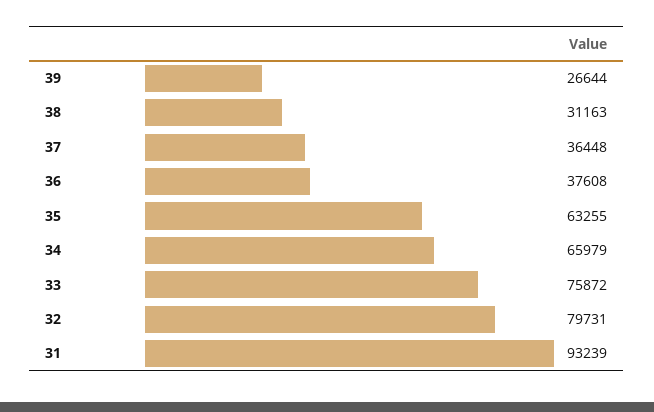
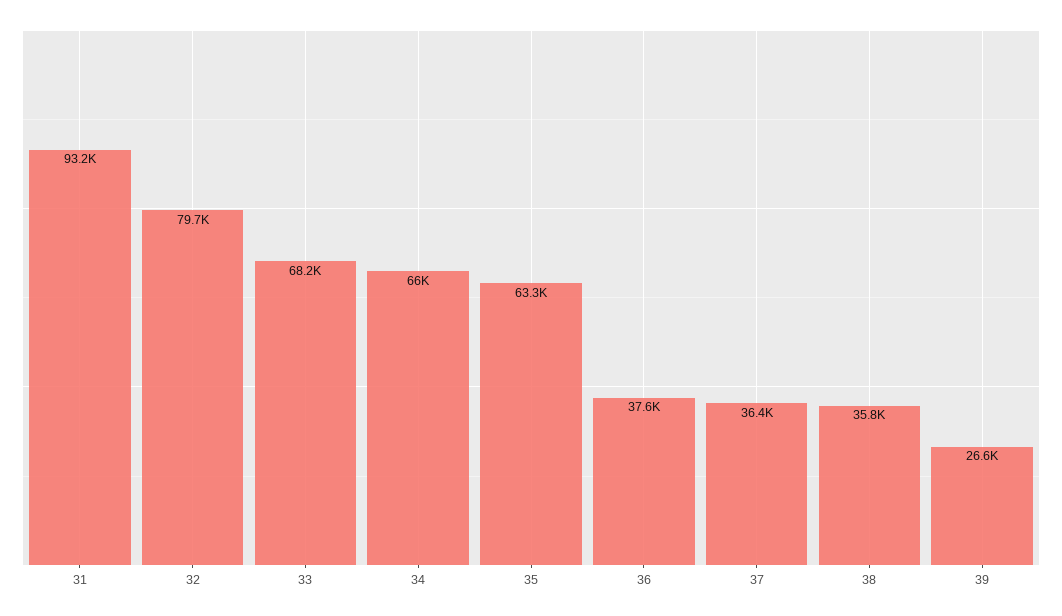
38: 31163 -> 35800
33: 75872 -> 68200

